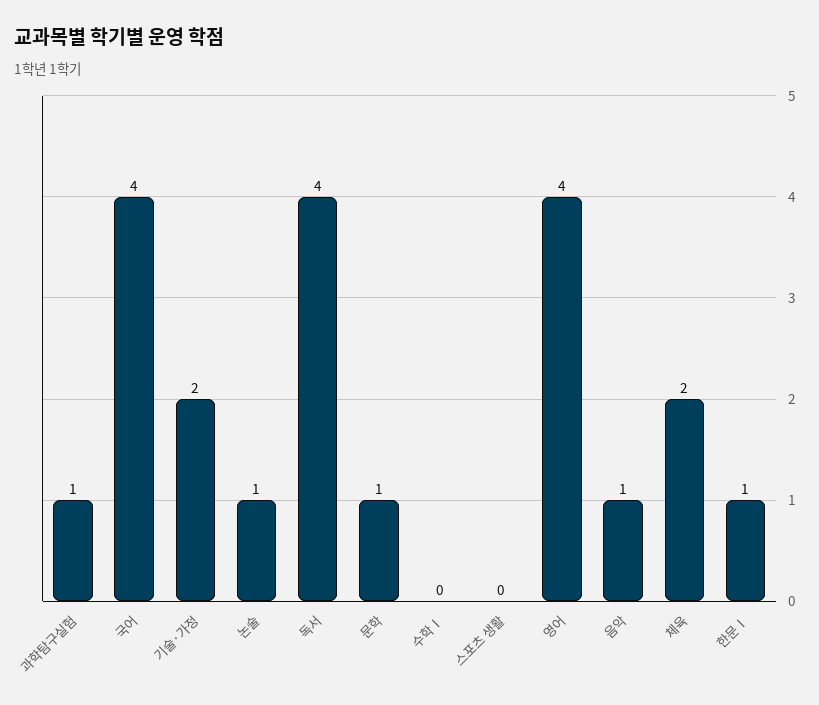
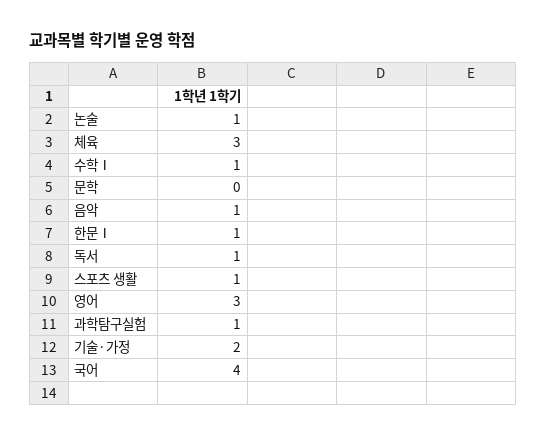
독서: 4 -> 1
문학: 1 -> 0
수학Ⅰ: 0 -> 1
스포츠 생활: 0 -> 1
영어: 4 -> 3
체육: 2 -> 3

